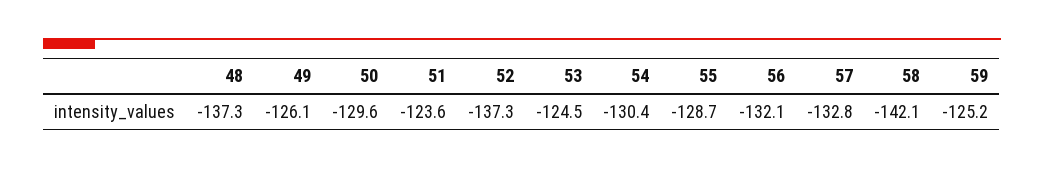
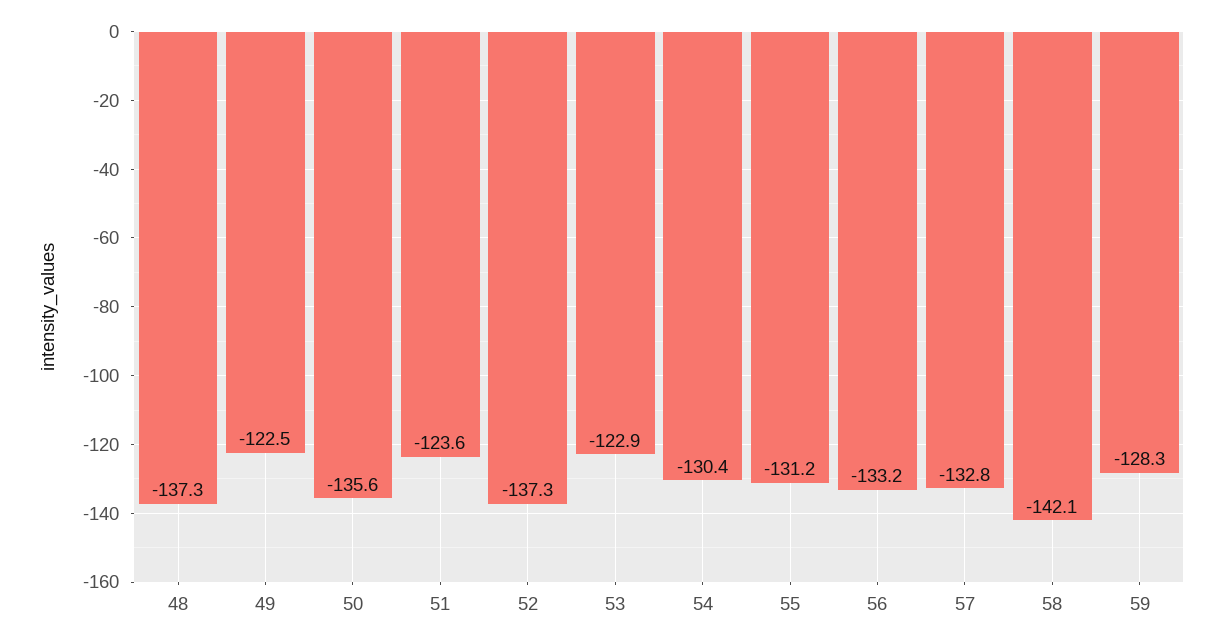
49: -126.1 -> -122.5
50: -129.6 -> -135.6
53: -124.5 -> -122.9
55: -128.7 -> -131.2
56: -132.1 -> -133.2
59: -125.2 -> -128.3

